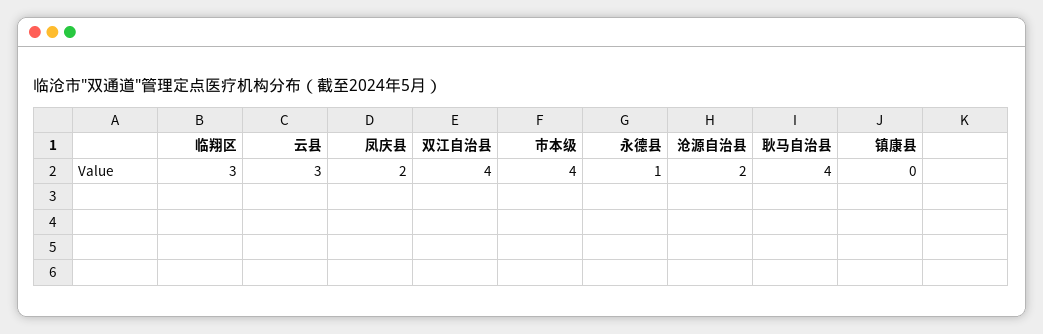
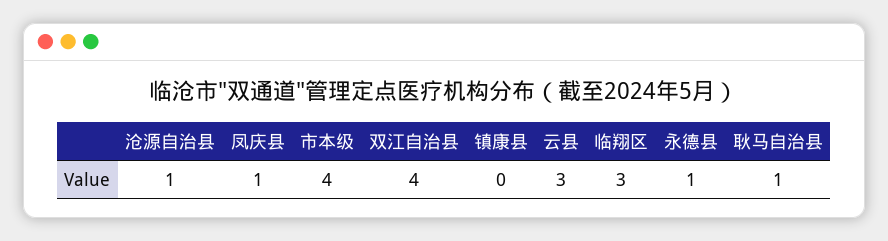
凤庆县: 2 -> 1
沧源自治县: 2 -> 1
耿马自治县: 4 -> 1

